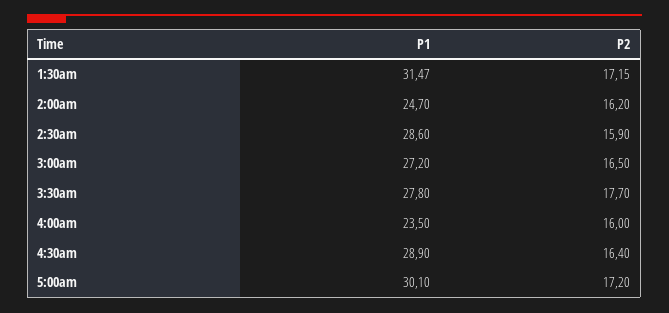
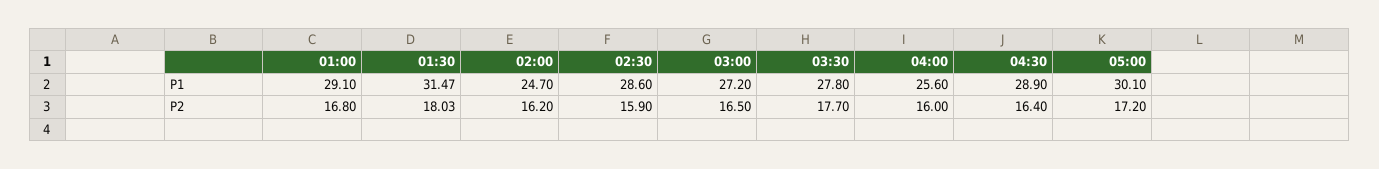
P2, 1:30am: 17.15 -> 18.03
P1, 4:00am: 23.5 -> 25.6
P1, 01:00: none -> 29.1
P2, 01:00: none -> 16.8

